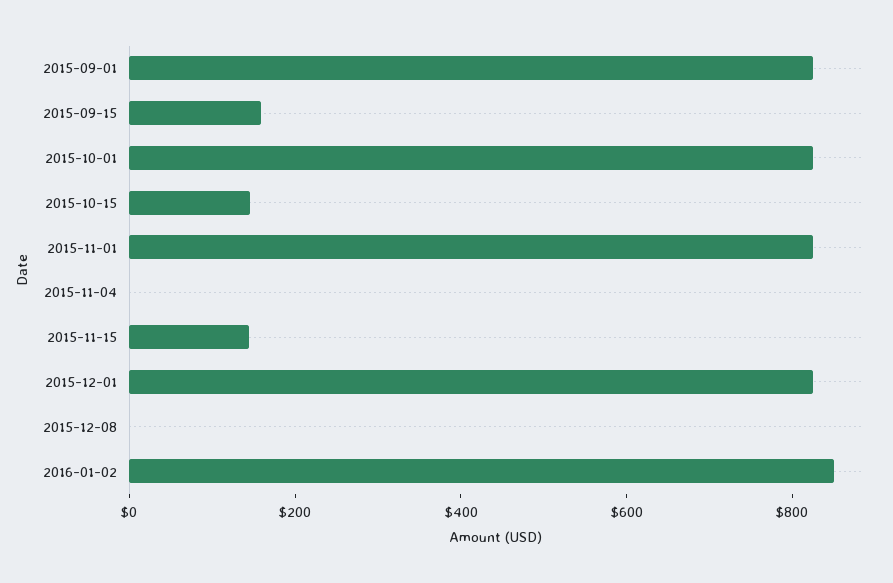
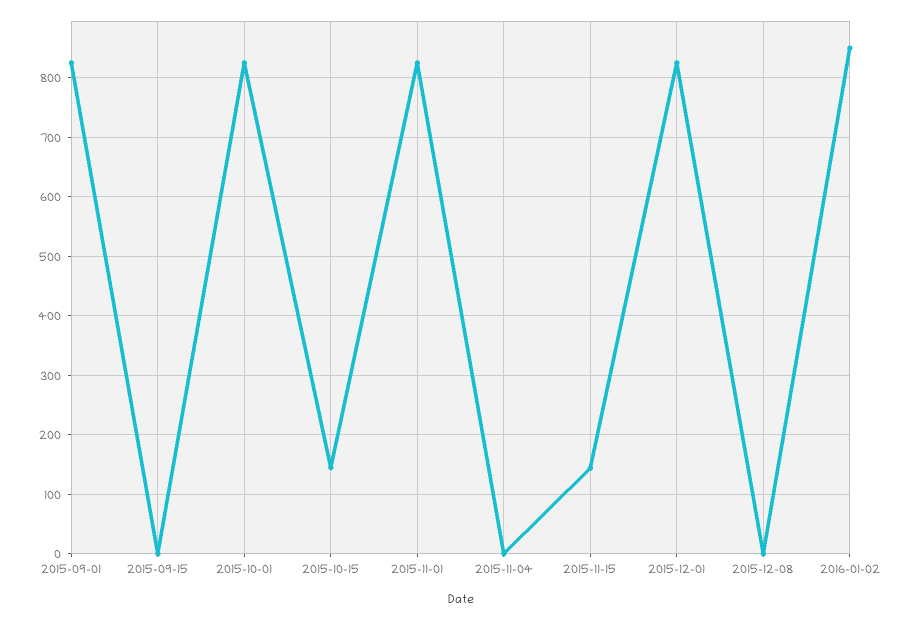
2015-09-15: 150 -> 0

